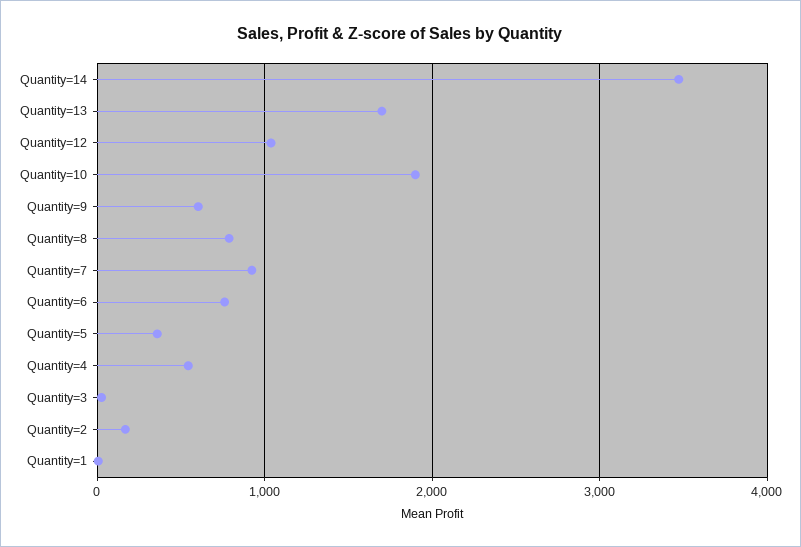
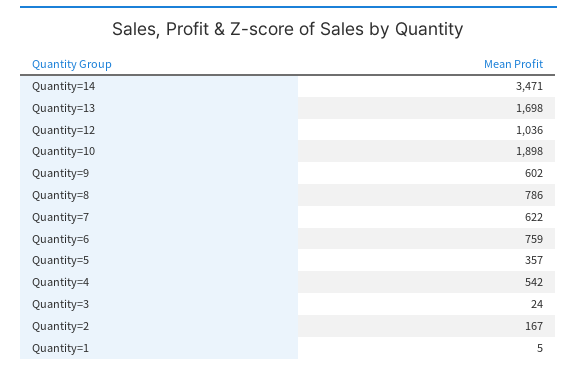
Quantity=7: 900 -> 622

